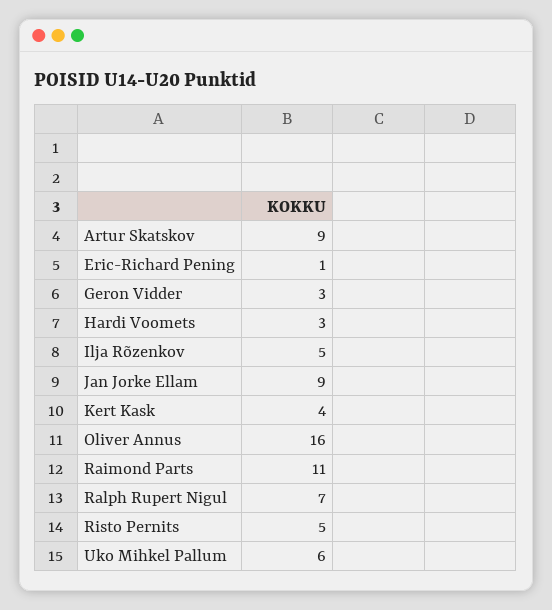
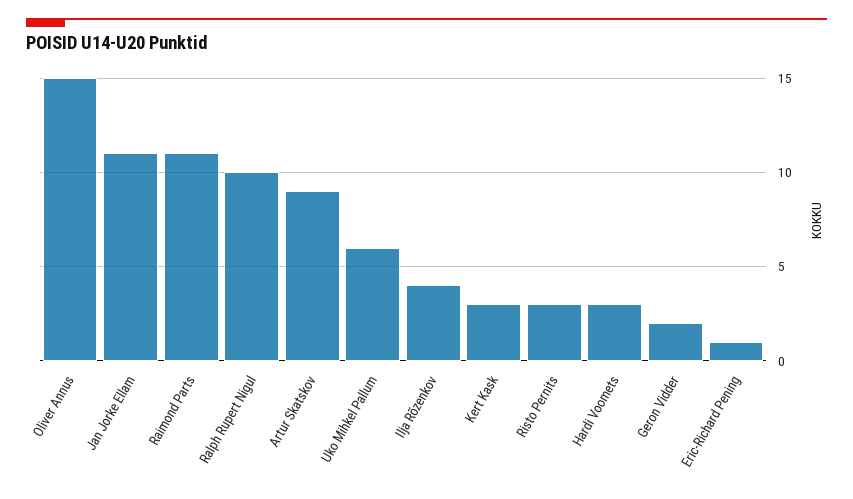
Geron Vidder: 3 -> 2
Ilja Rõzenkov: 5 -> 4
Jan Jorke Ellam: 9 -> 11
Kert Kask: 4 -> 3
Oliver Annus: 16 -> 15
Ralph Rupert Nigul: 7 -> 10
Risto Pernits: 5 -> 3

